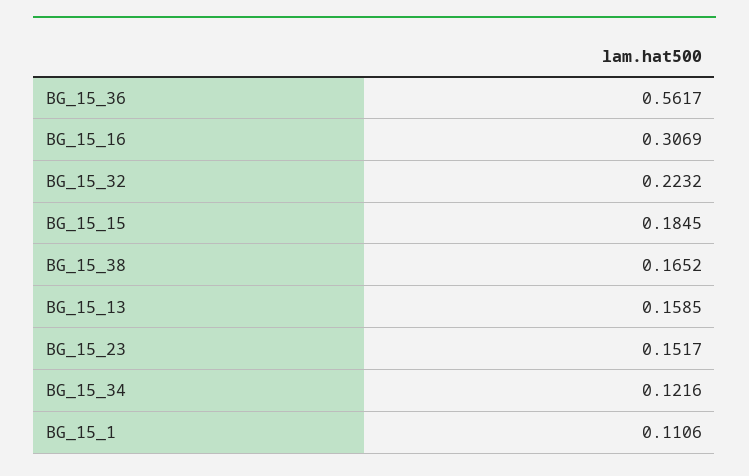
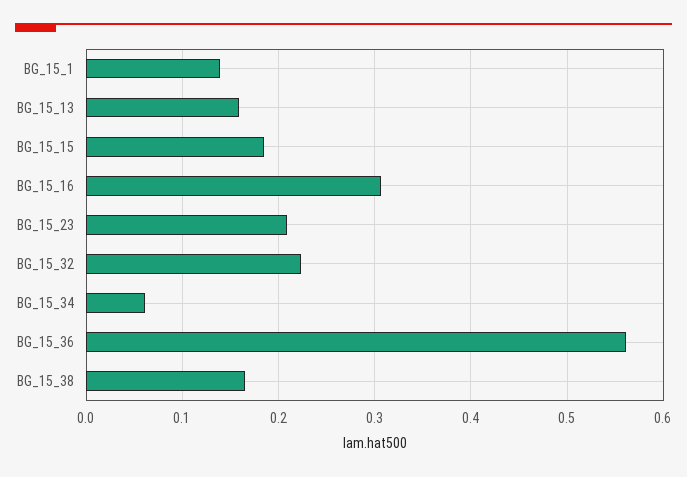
BG_15_23: 0.1517 -> 0.21
BG_15_34: 0.1216 -> 0.06
BG_15_1: 0.1106 -> 0.14

